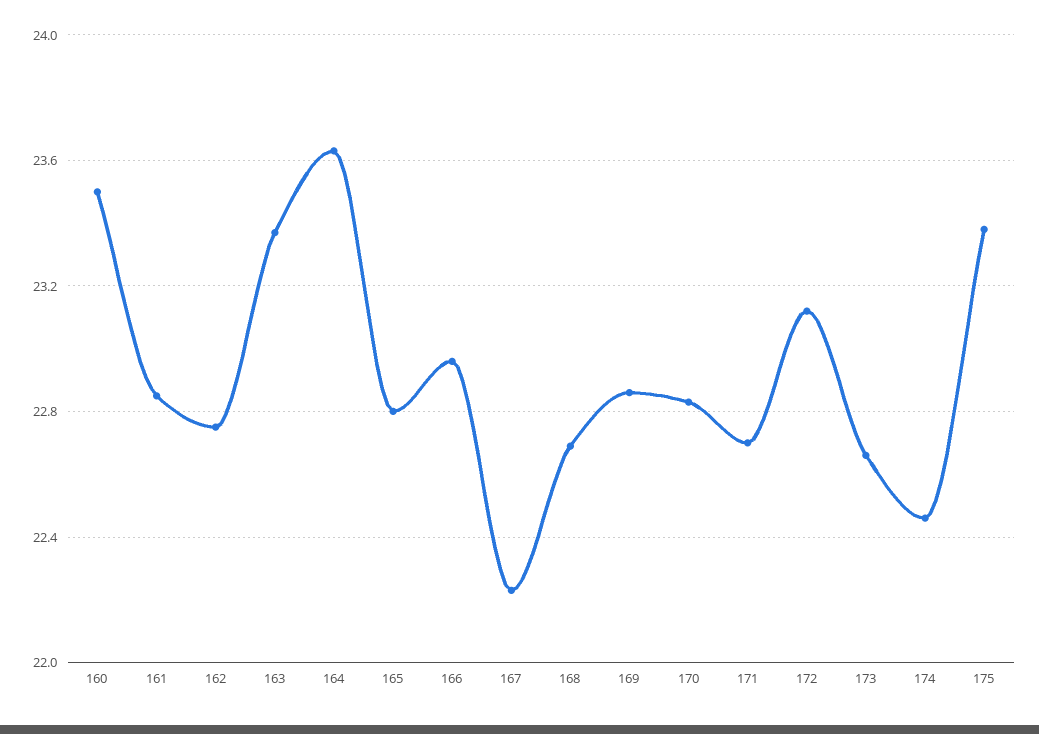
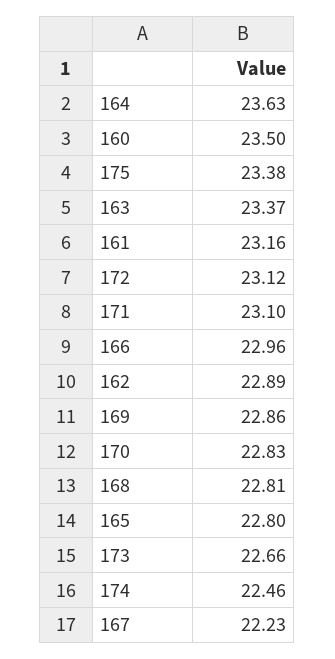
161: 22.85 -> 23.16
162: 22.75 -> 22.89
168: 22.7 -> 22.81
171: 22.7 -> 23.1

